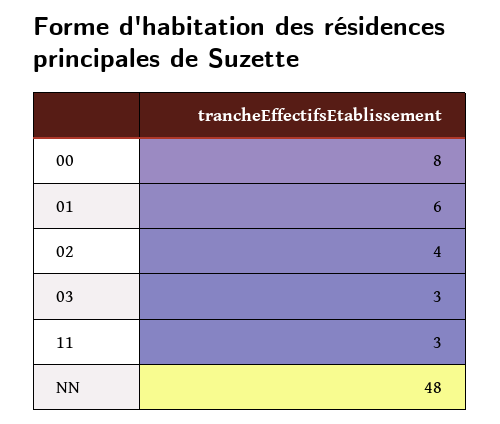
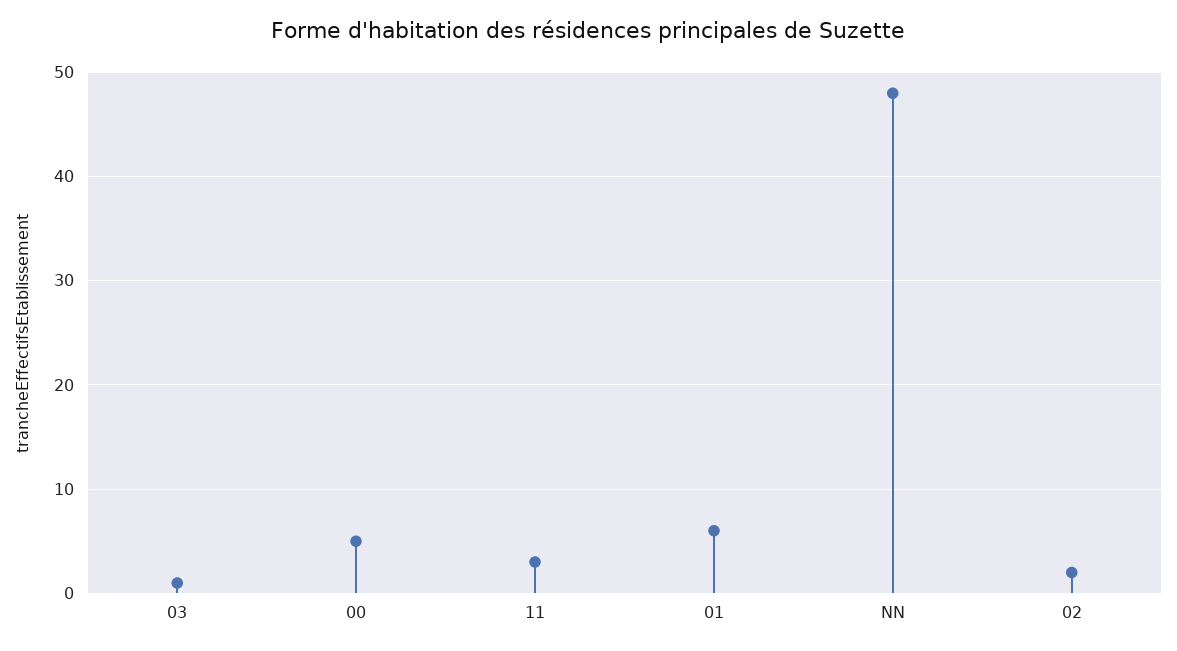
00: 8 -> 5
02: 4 -> 2
03: 3 -> 1

